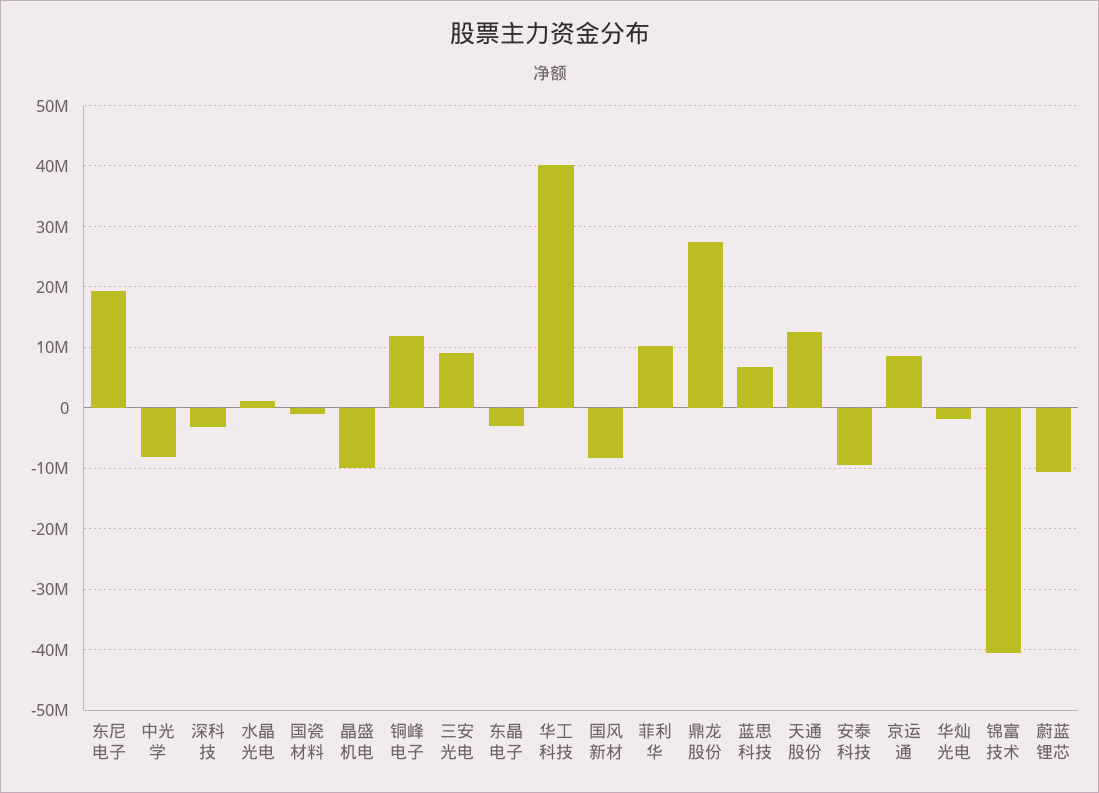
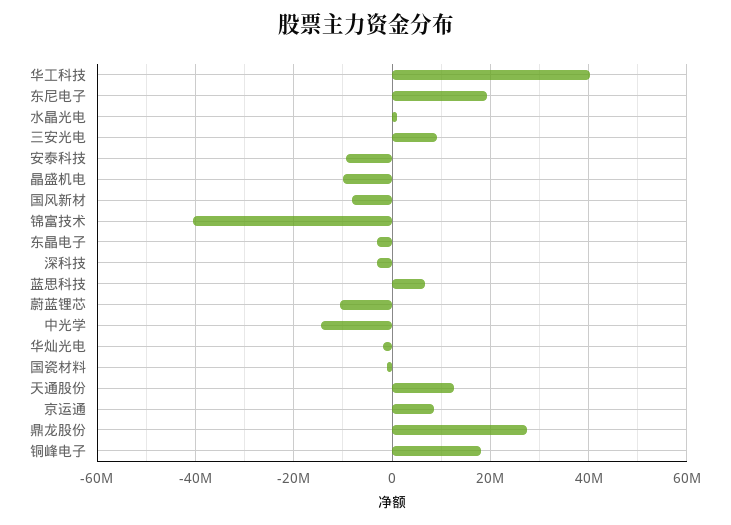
中光学: -8000000 -> -14000000
铜峰电子: 12000000 -> 18000000
菲利华: 10000000 -> none

